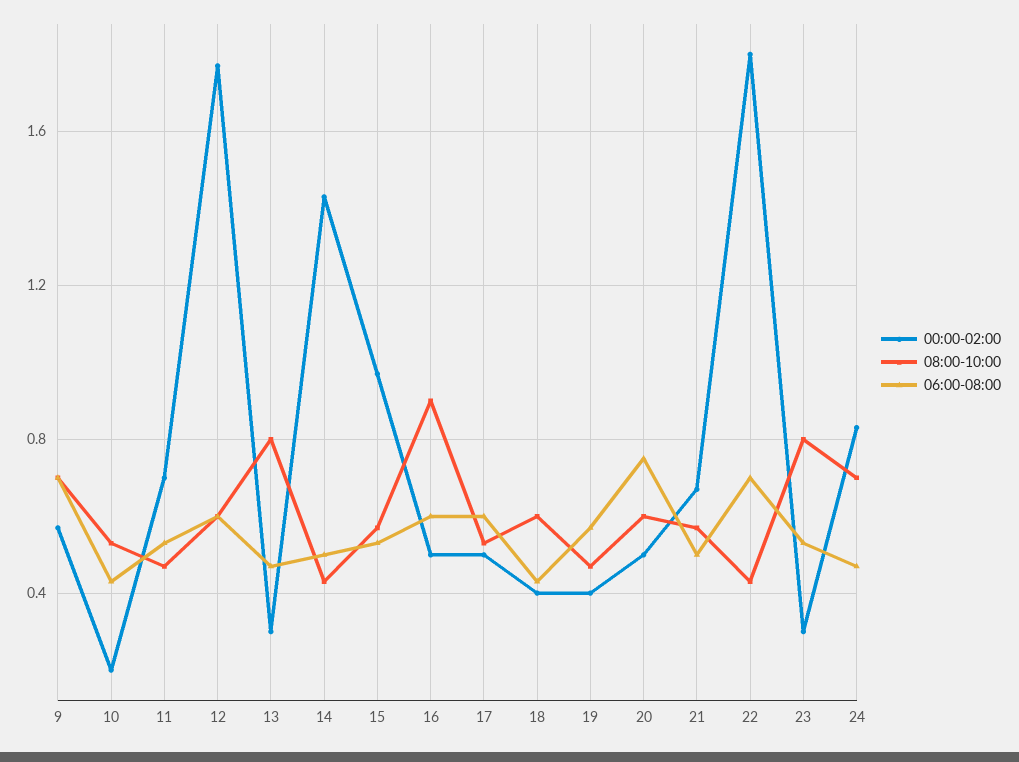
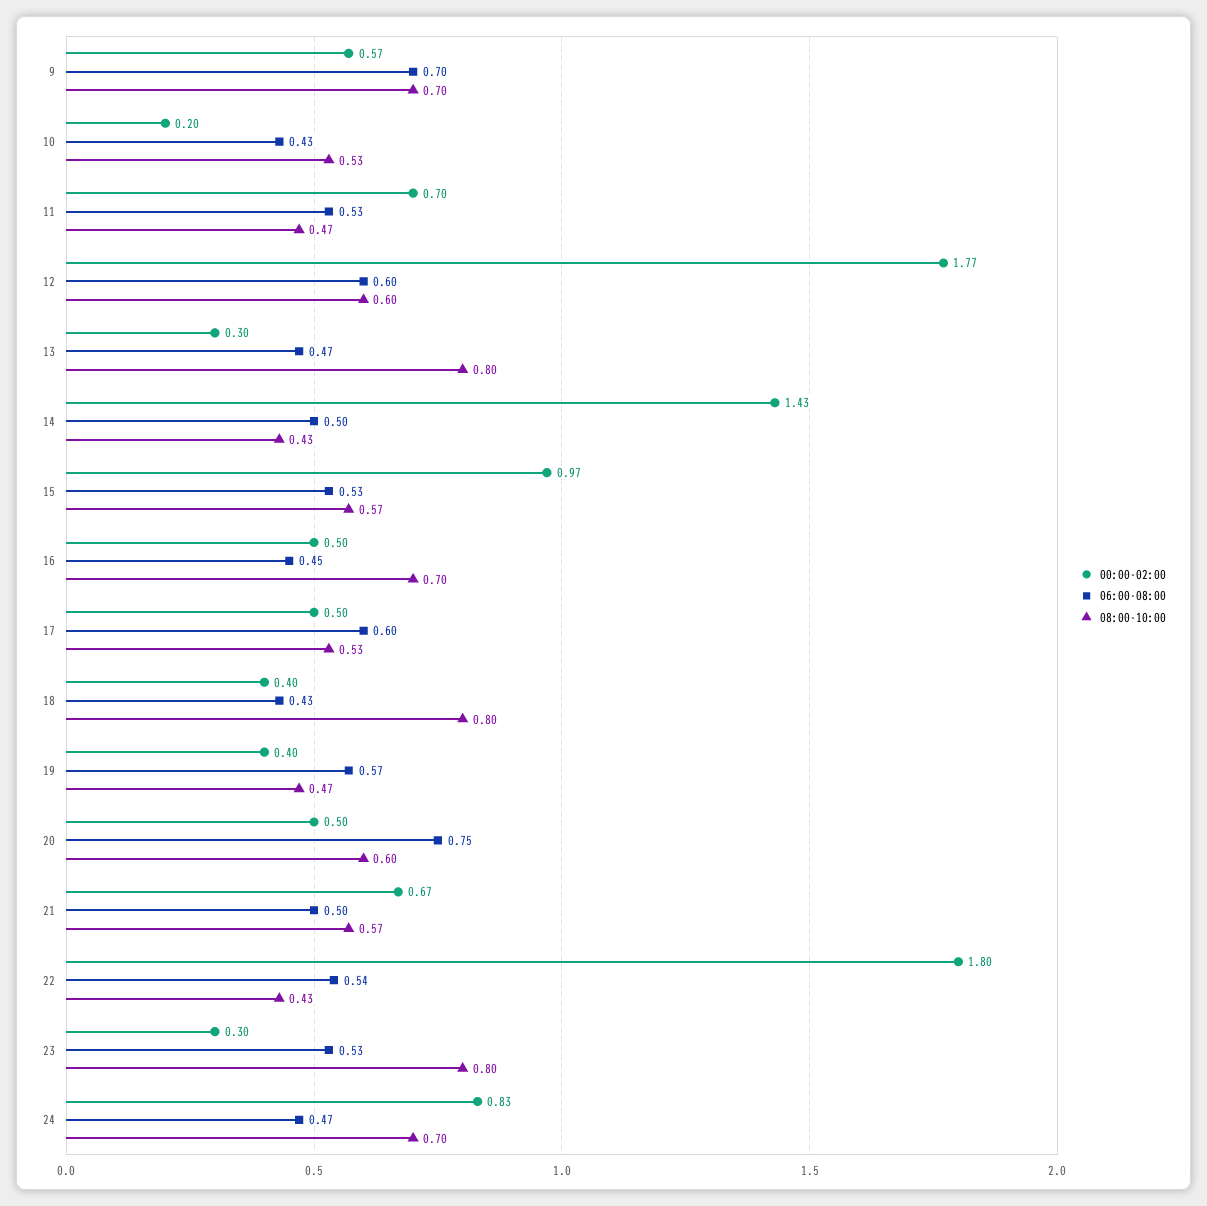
08:00-10:00, 16: 0.9 -> 0.7
06:00-08:00, 16: 0.6 -> 0.45
08:00-10:00, 18: 0.6 -> 0.8
06:00-08:00, 22: 0.7 -> 0.54

